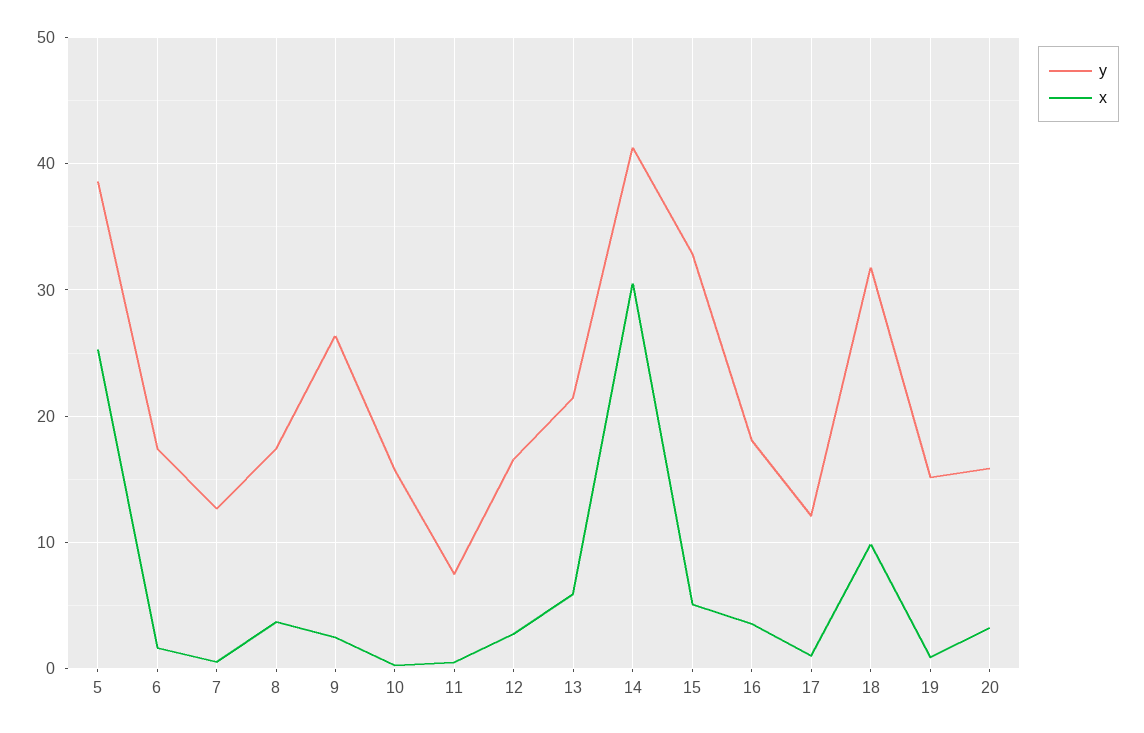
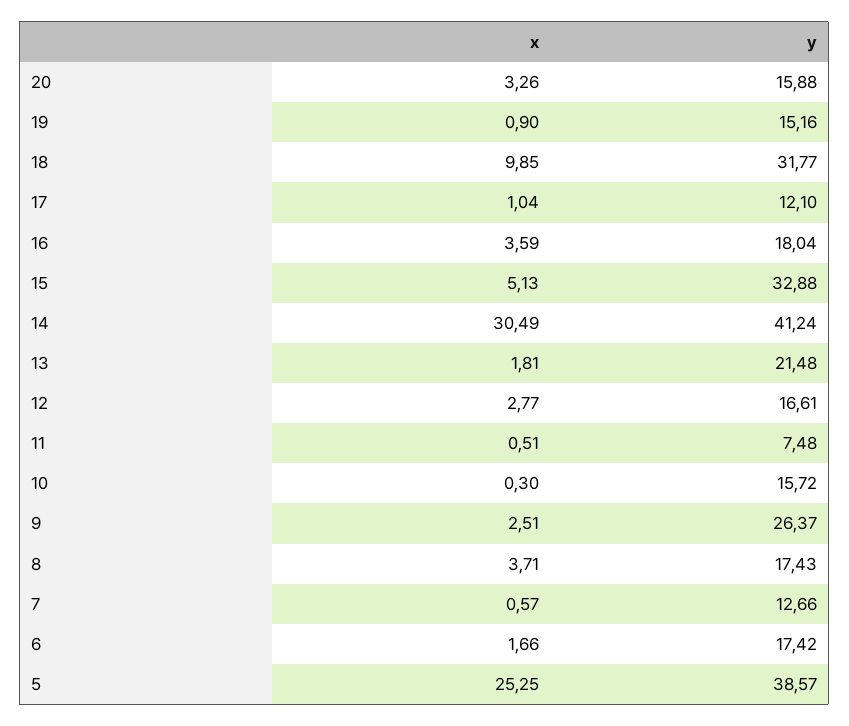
x, 13: 6 -> 1.81

